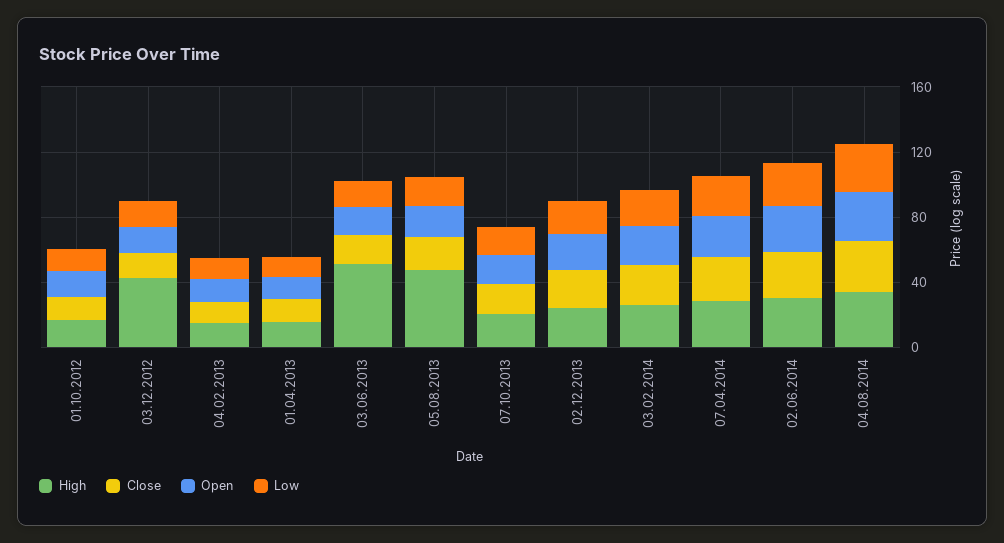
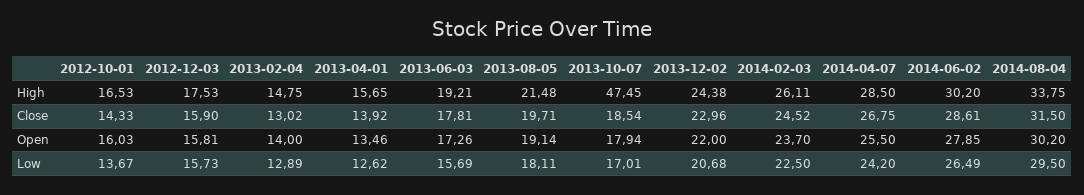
High, 03.12.2012: 40 -> 17.53
High, 03.06.2013: 50 -> 19.21
High, 05.08.2013: 50 -> 21.48
High, 07.10.2013: 20 -> 47.45

